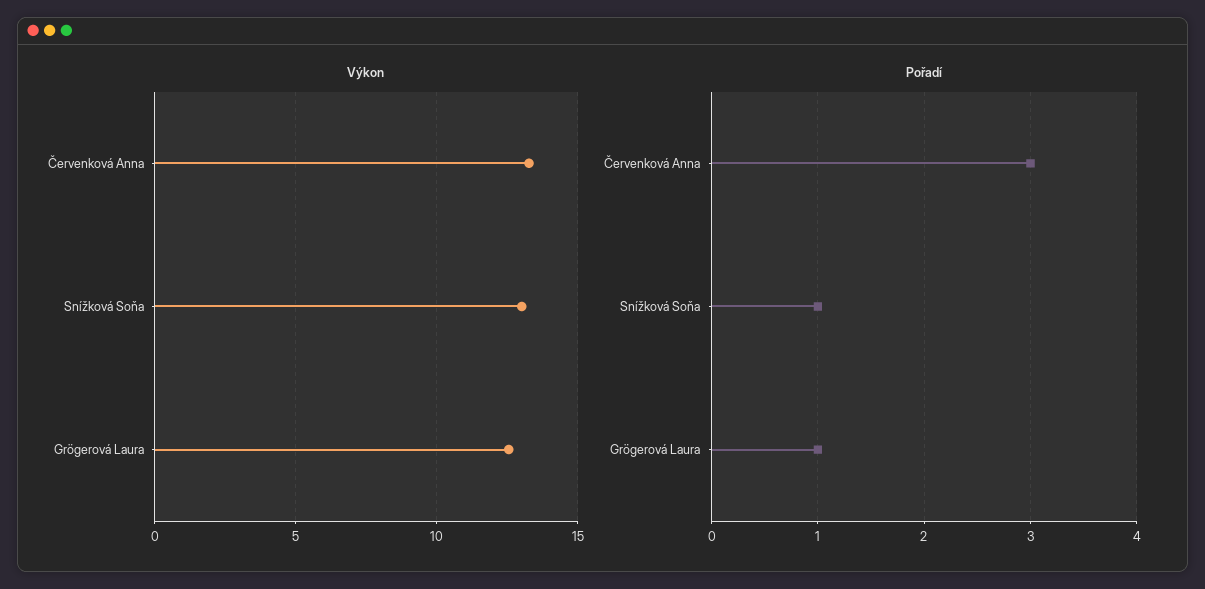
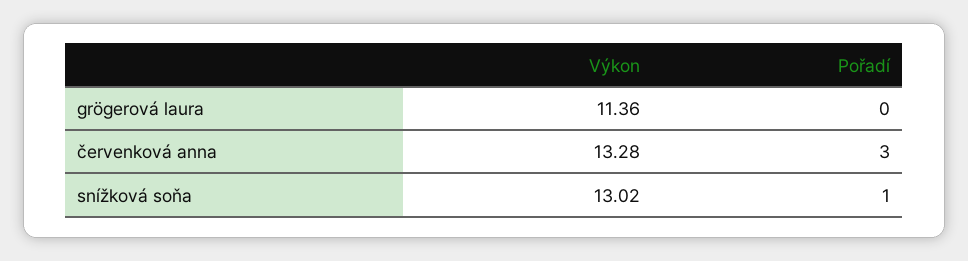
Výkon, Grögerová Laura: 12.5 -> 11.36
Pořadí, Grögerová Laura: 1 -> 0

